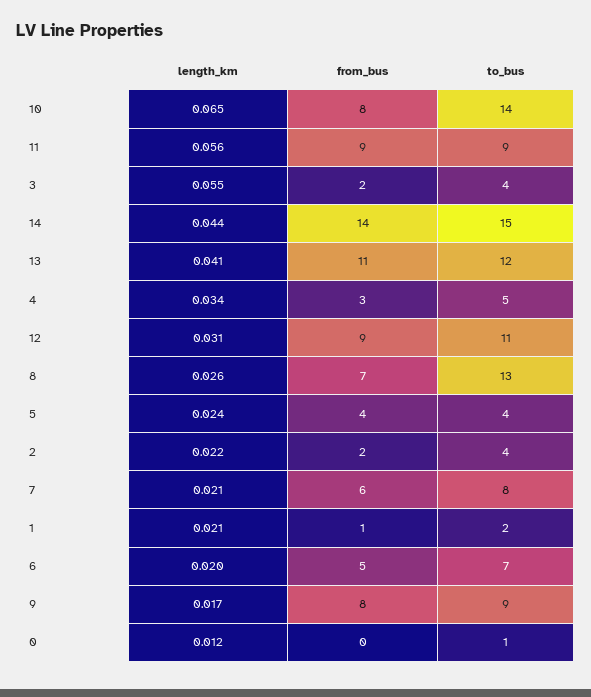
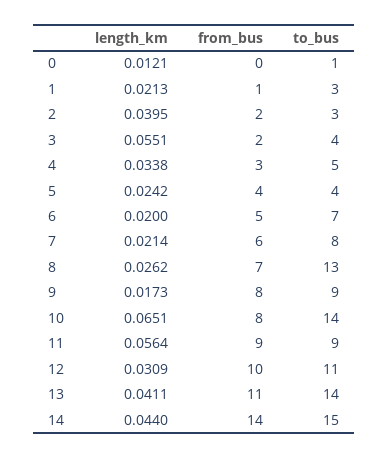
to_bus, 13: 12 -> 14
from_bus, 12: 9 -> 10
length_km, 2: 0.022 -> 0.0395
to_bus, 2: 4 -> 3
to_bus, 1: 2 -> 3

